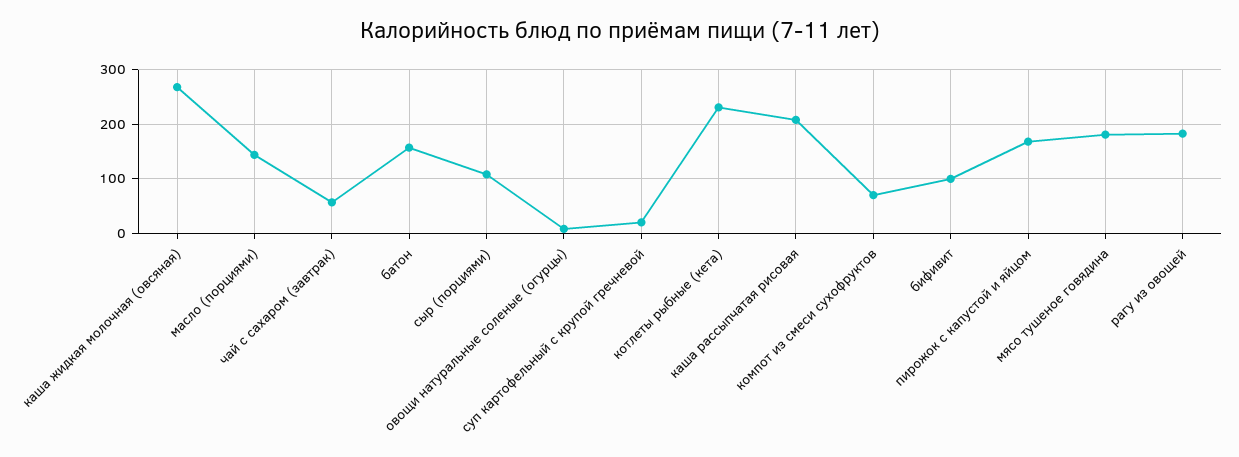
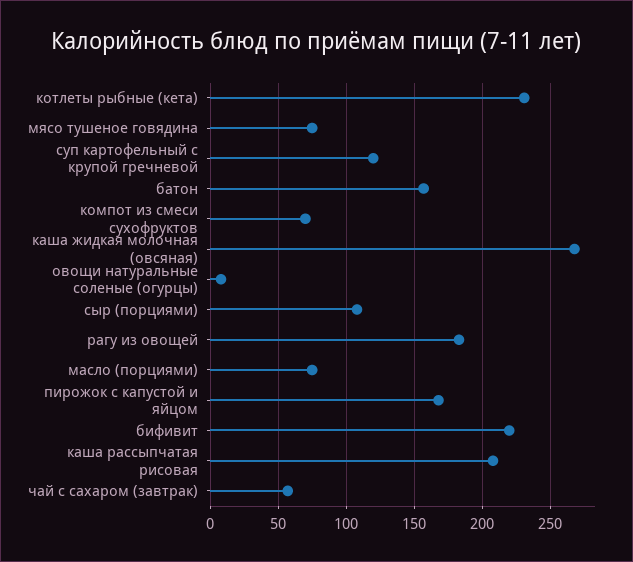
масло (порциями): 140 -> 75
суп картофельный с крупой гречневой: 20 -> 120
бифивит: 100 -> 220
мясо тушеное говядина: 180 -> 75

